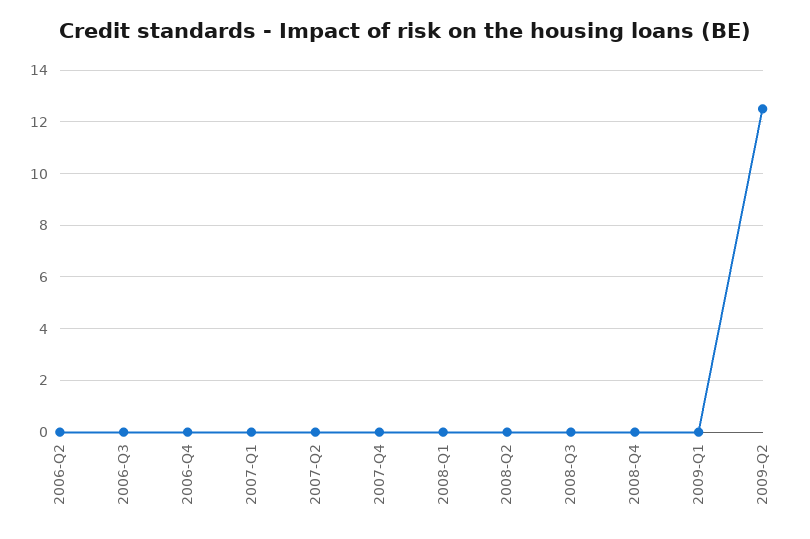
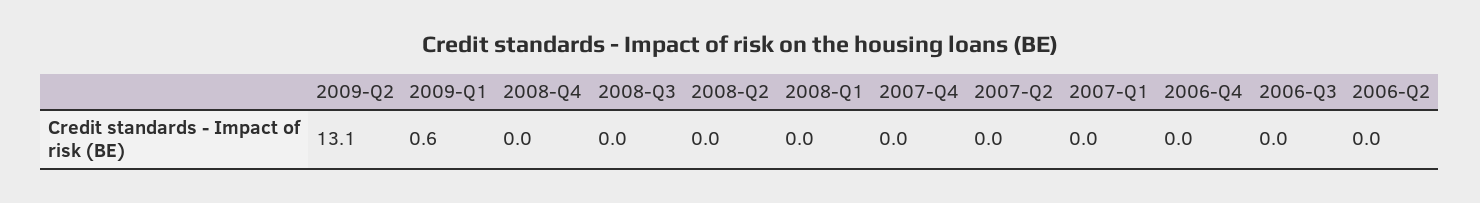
2009-Q1: 0 -> 0.6
2009-Q2: 12.5 -> 13.1

